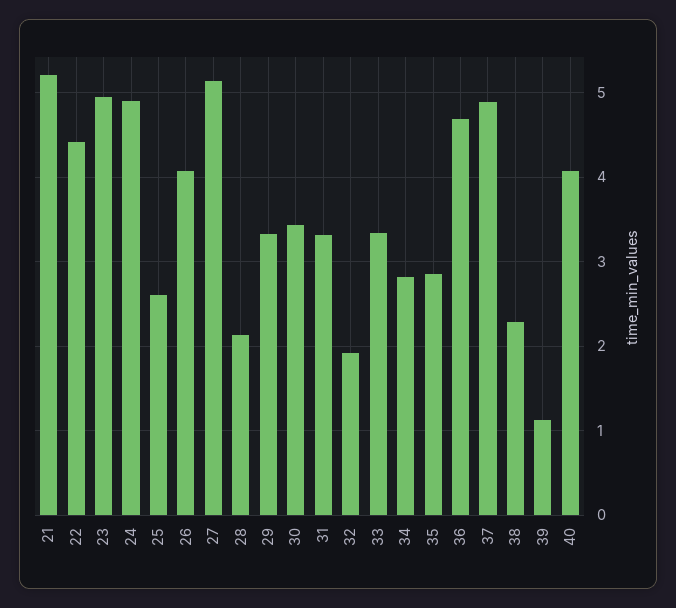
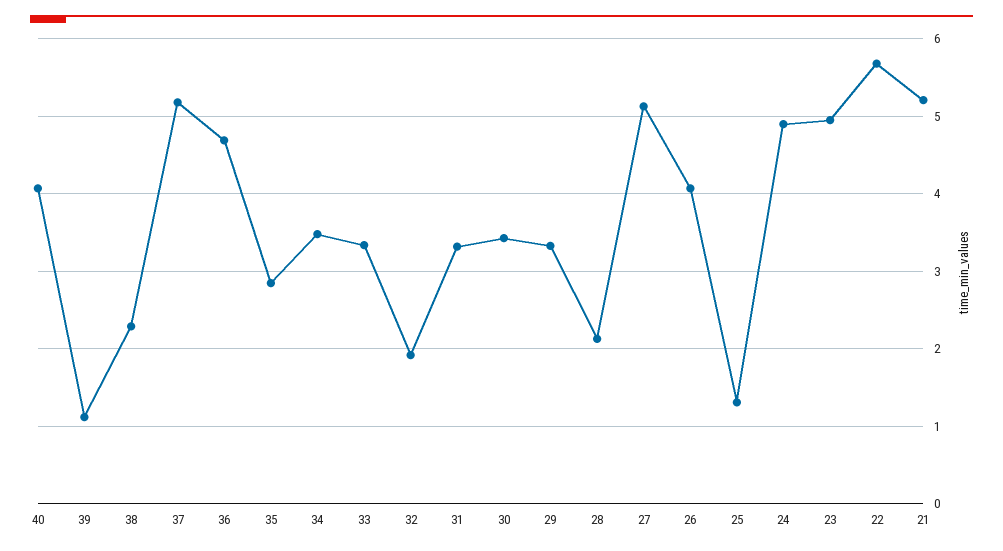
22: 4.4 -> 5.7
25: 2.6 -> 1.3
34: 2.8 -> 3.5
37: 4.9 -> 5.2

